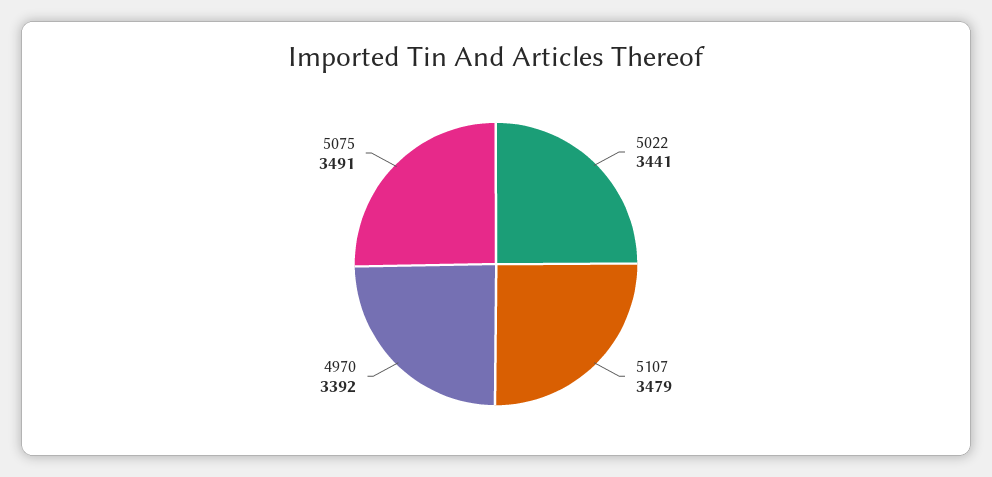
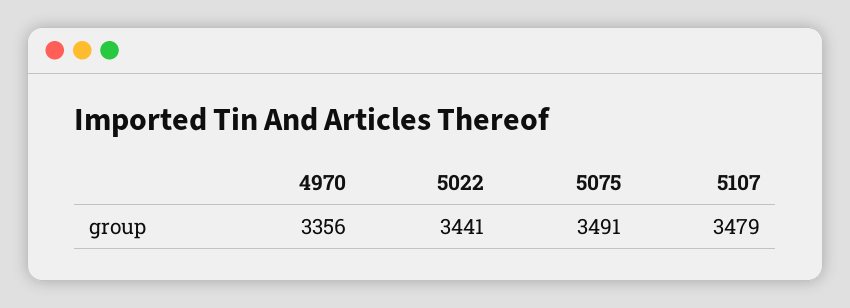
4970: 3392 -> 3356

